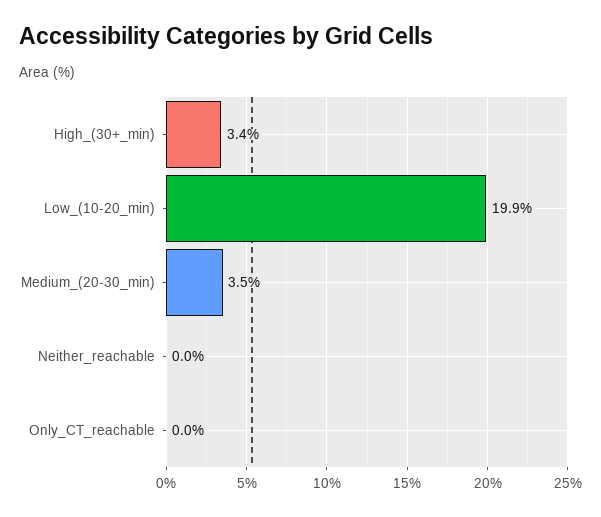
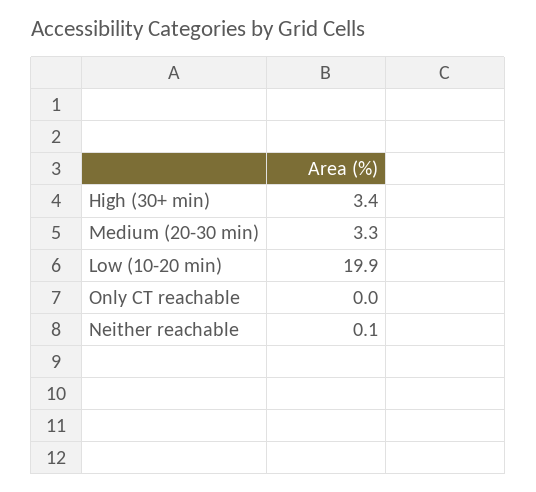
Medium_(20-30_min): 3.5 -> 3.3
Neither_reachable: 0 -> 0.1

